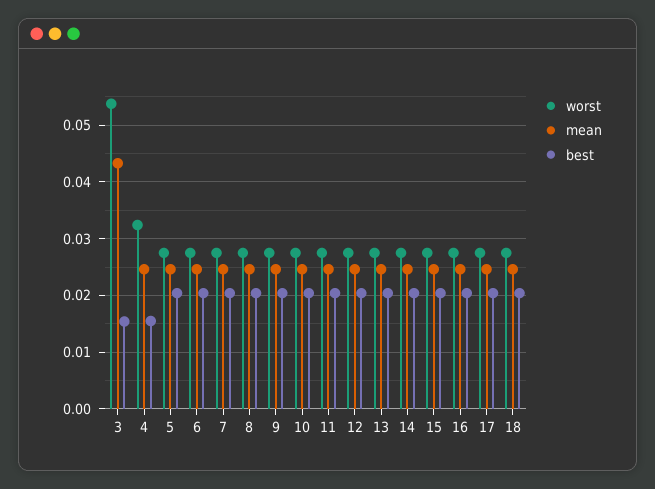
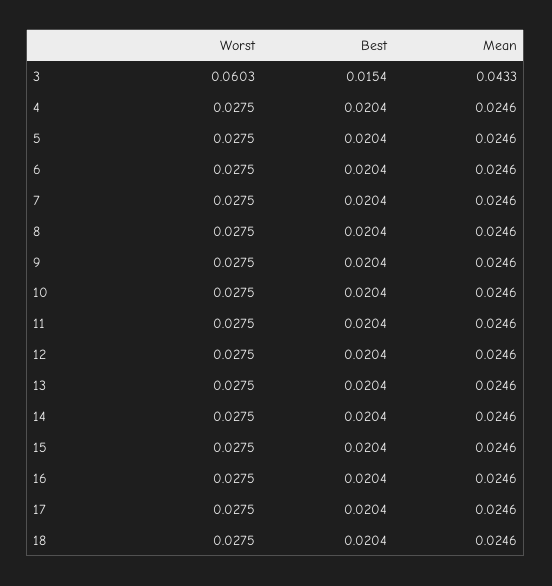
worst, 3: 0.054 -> 0.0603
worst, 4: 0.032 -> 0.0275
best, 4: 0.016 -> 0.0204

